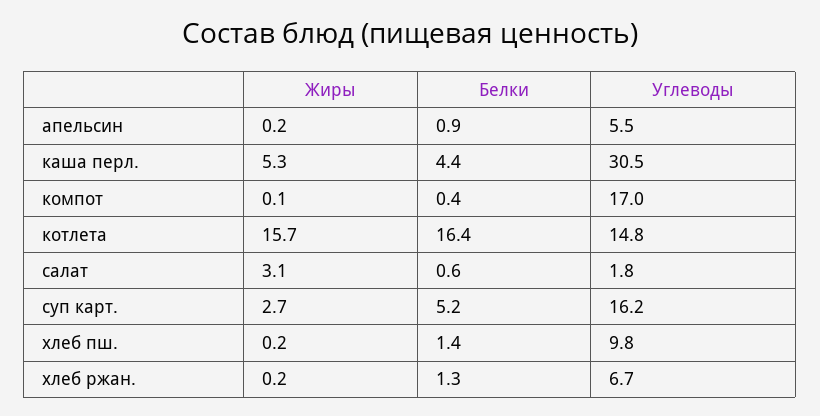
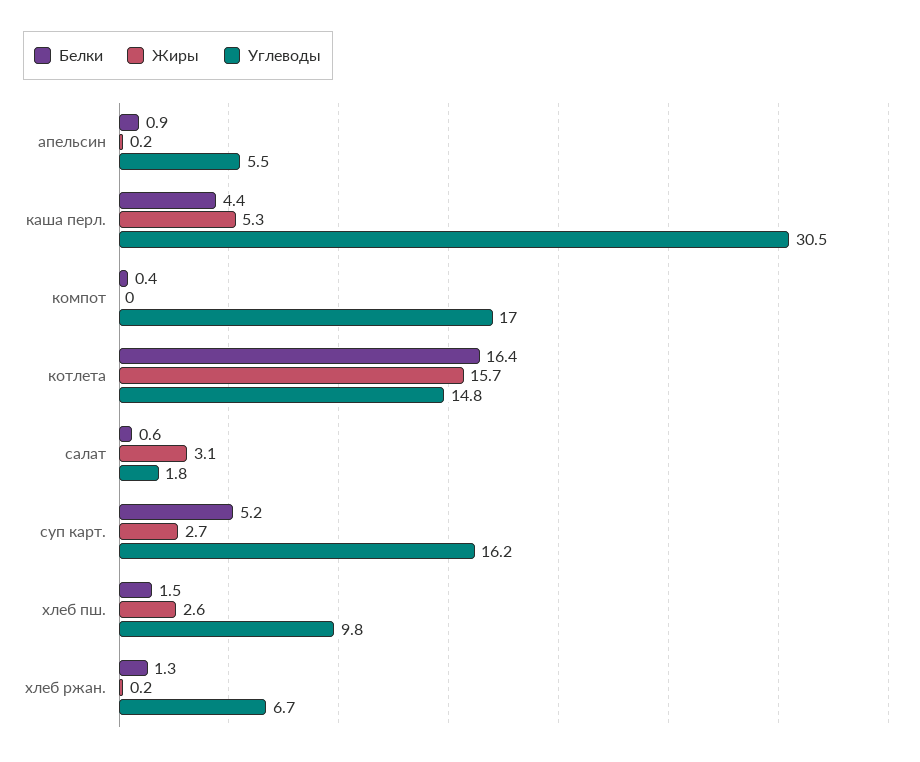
Жиры, компот: 0.1 -> 0
Жиры, хлеб пш.: 0.2 -> 2.6
Белки, хлеб пш.: 1.4 -> 1.5

